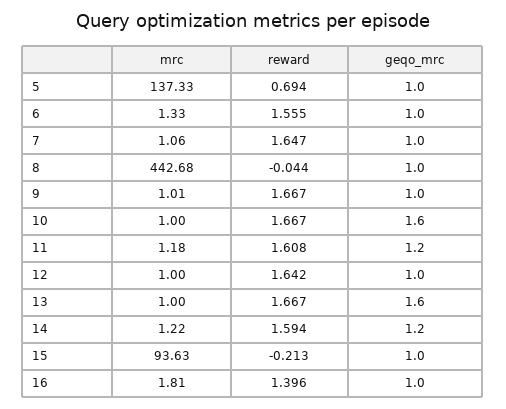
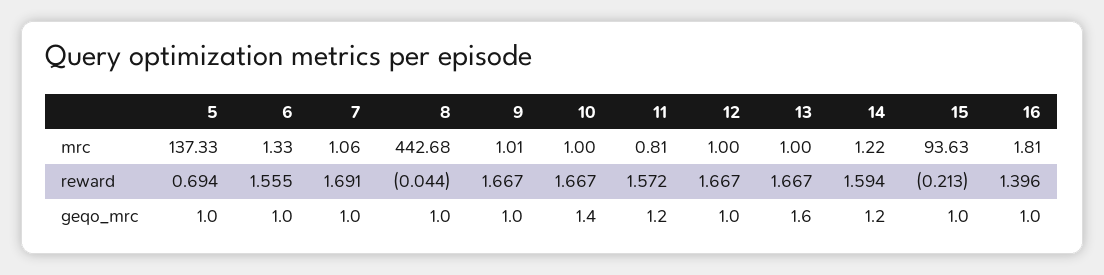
reward, 7: 1.647 -> 1.691
geqo_mrc, 10: 1.6 -> 1.4
mrc, 11: 1.18 -> 0.81
reward, 11: 1.608 -> 1.572
reward, 12: 1.642 -> 1.667

